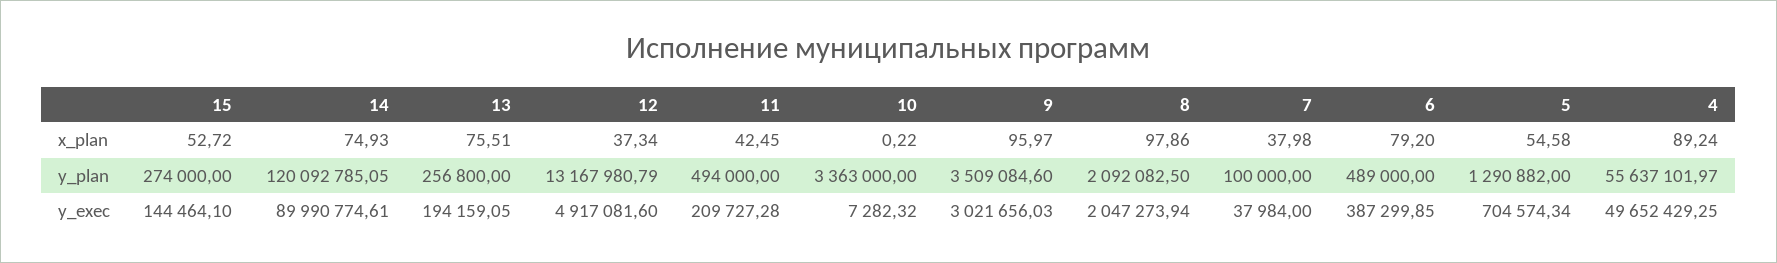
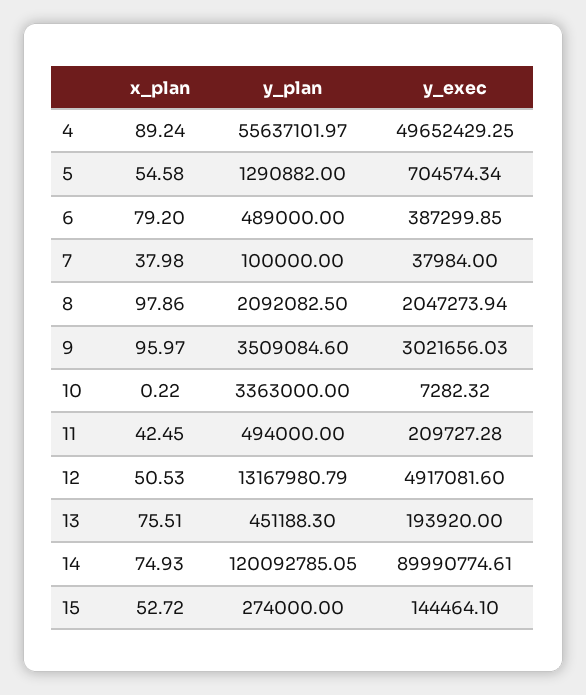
12, x_plan: 37.34 -> 50.53
13, y_plan: 256800 -> 451188.3
13, y_exec: 194159.05 -> 193920

